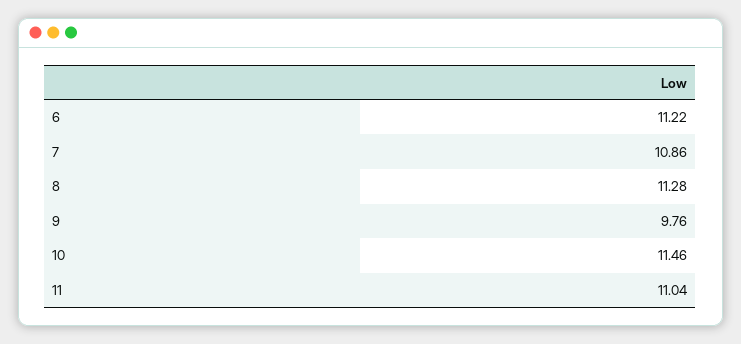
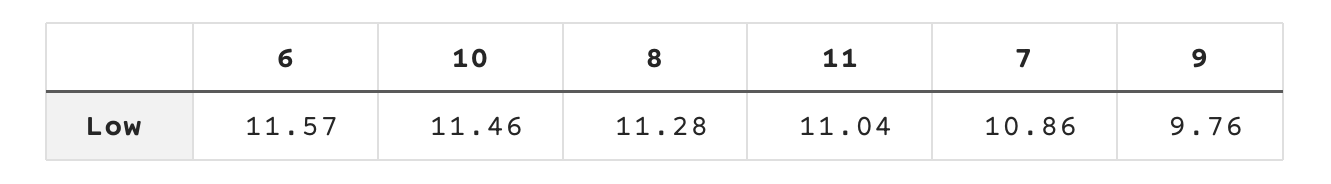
6: 11.22 -> 11.57

